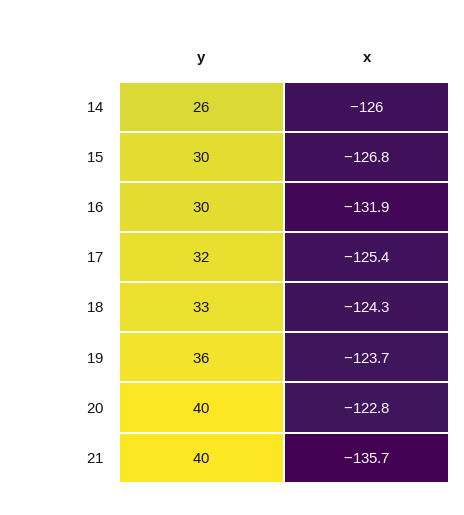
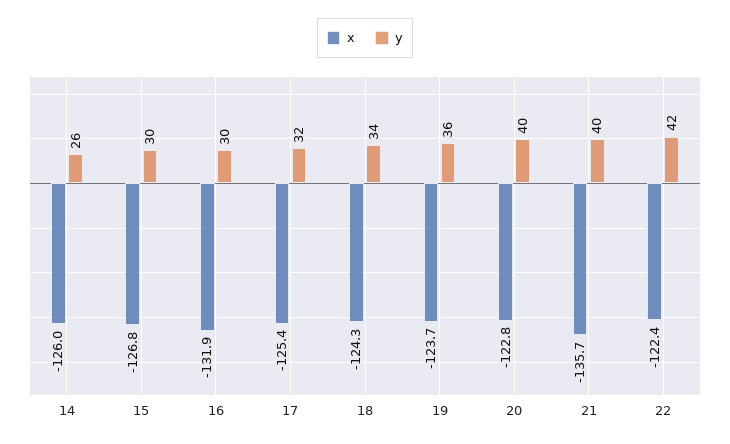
y, 18: 33 -> 34
x, 22: none -> -122.4
y, 22: none -> 42

